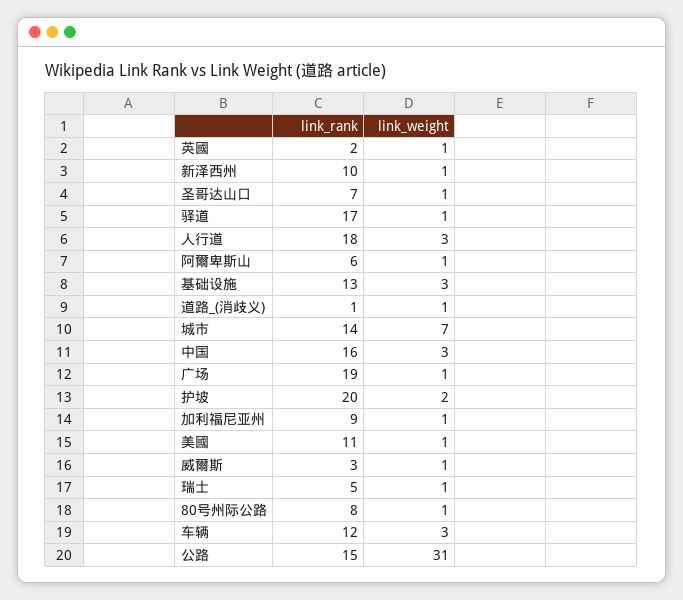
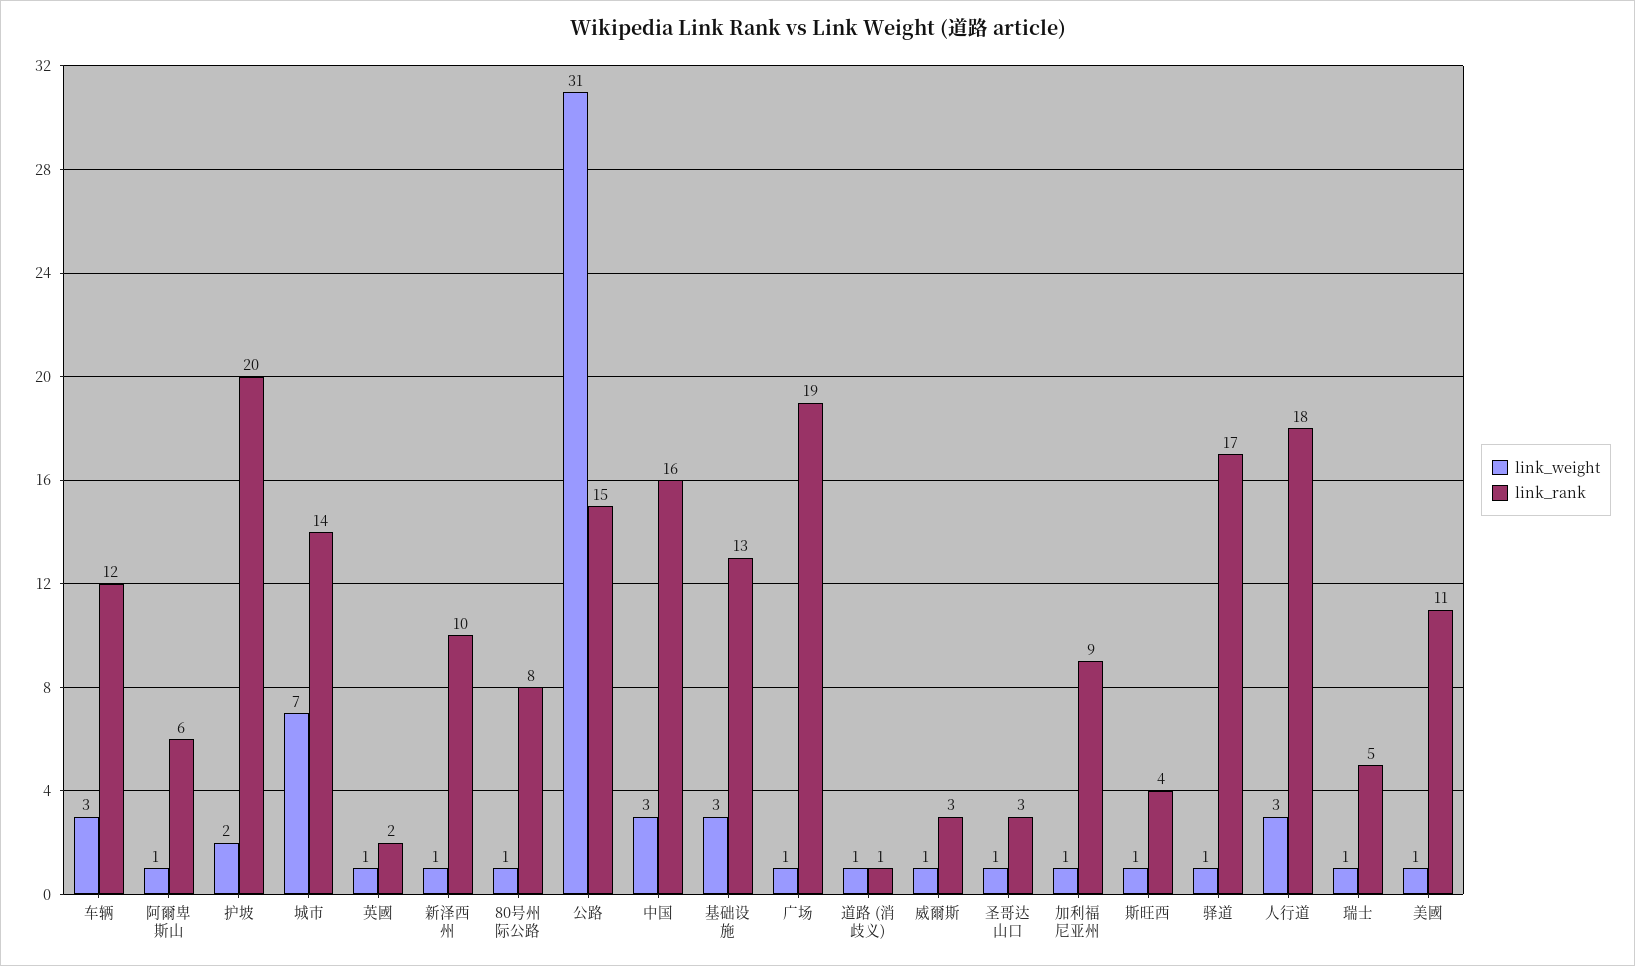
link_rank, 圣哥达山口: 7 -> 3
link_weight, 斯旺西: none -> 1
link_rank, 斯旺西: none -> 4

